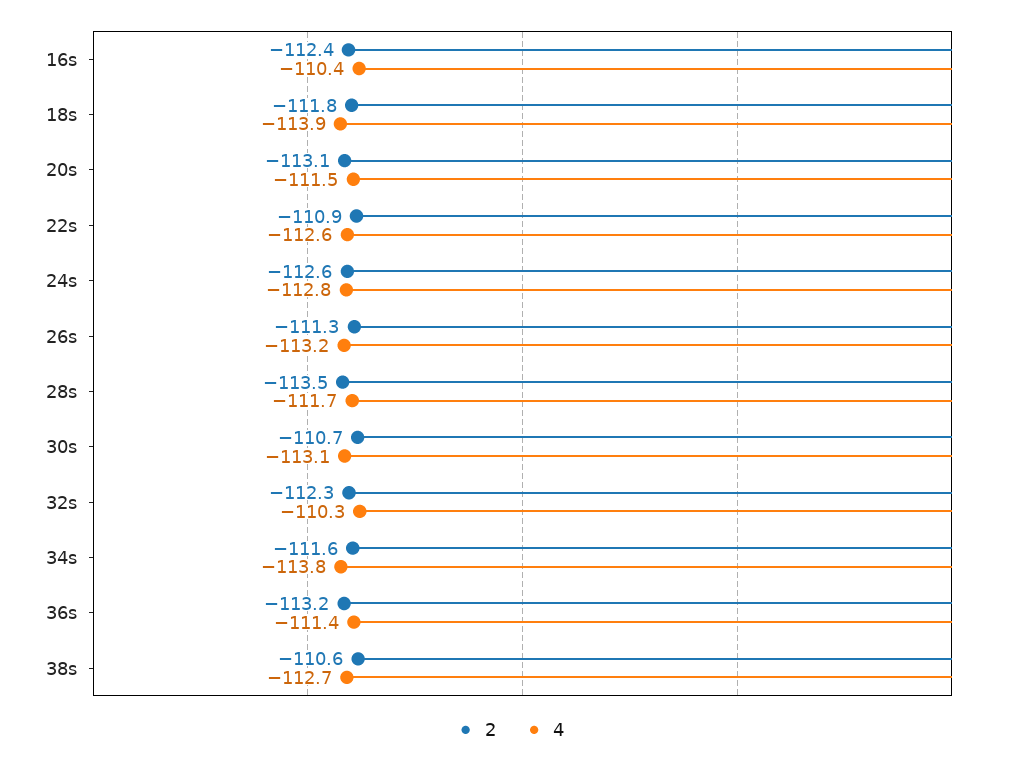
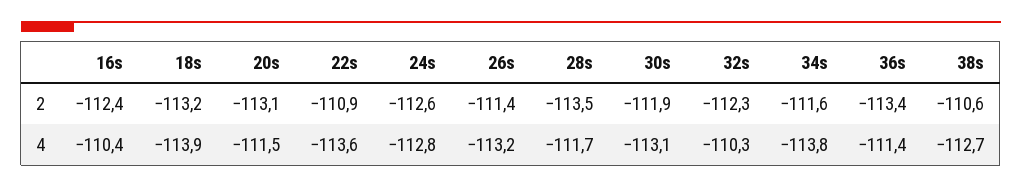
2, 18s: -111.8 -> -113.2
4, 22s: -112.6 -> -113.6
2, 26s: -111.3 -> -111.4
2, 30s: -110.7 -> -111.9
2, 36s: -113.2 -> -113.4

